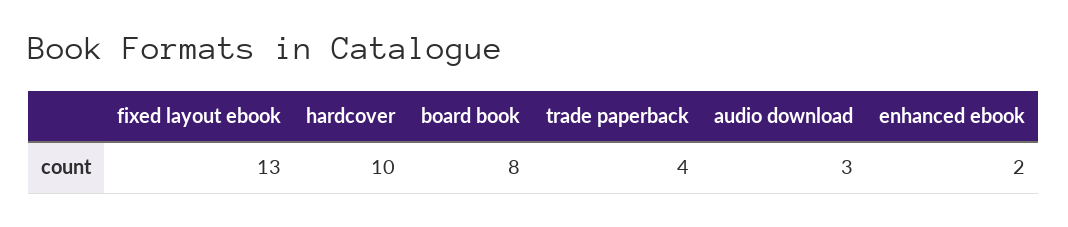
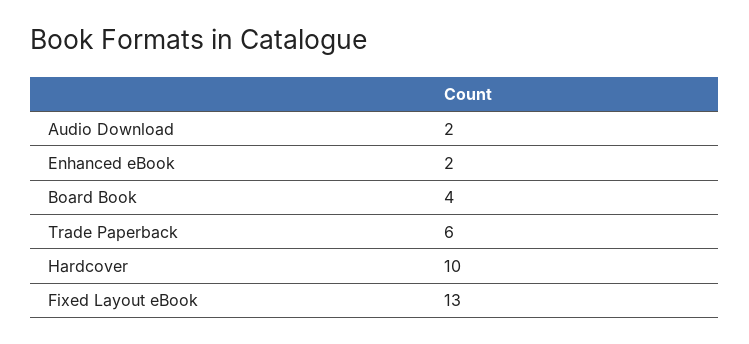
board book: 8 -> 4
trade paperback: 4 -> 6
audio download: 3 -> 2

